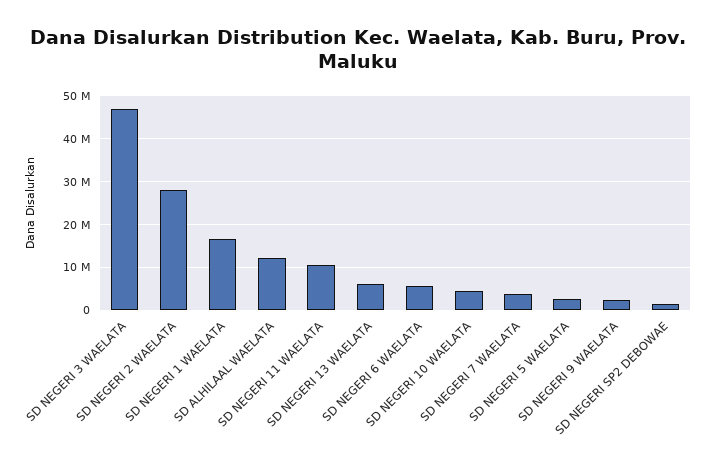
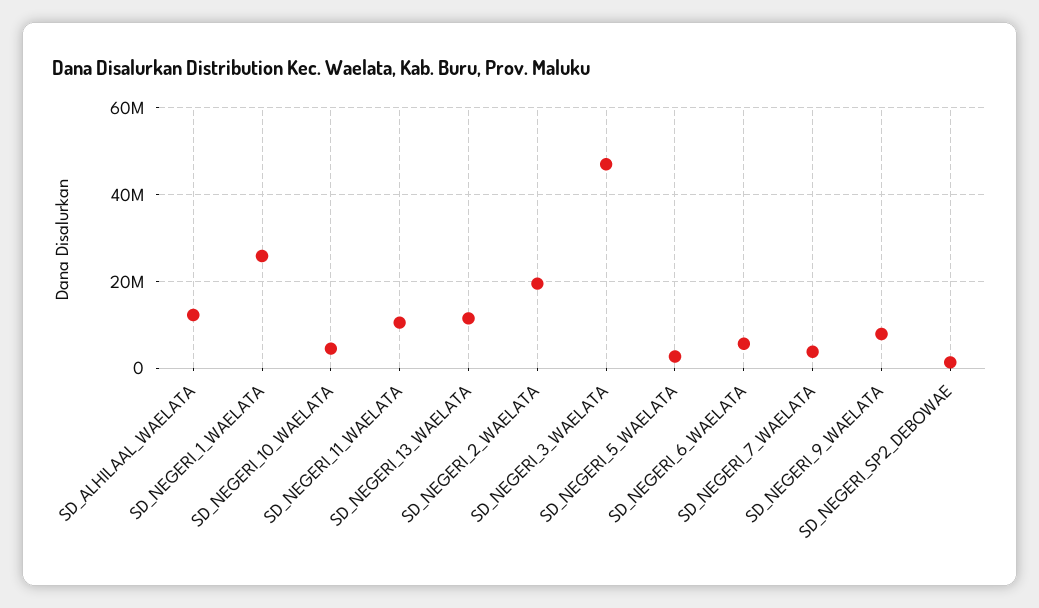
SD NEGERI 2 WAELATA: 28000000 -> 20000000
SD NEGERI 1 WAELATA: 16000000 -> 26000000
SD NEGERI 13 WAELATA: 6000000 -> 12000000
SD NEGERI 9 WAELATA: 2000000 -> 8000000

